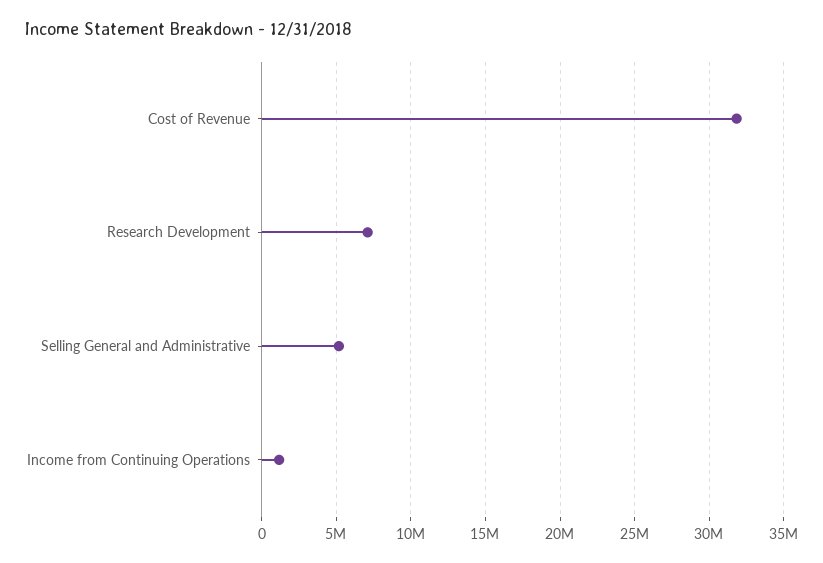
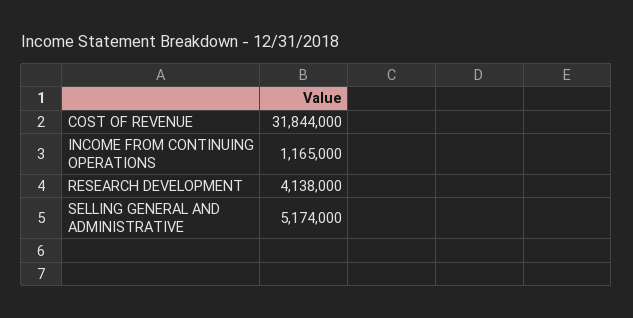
Research Development: 7000000 -> 4138000

